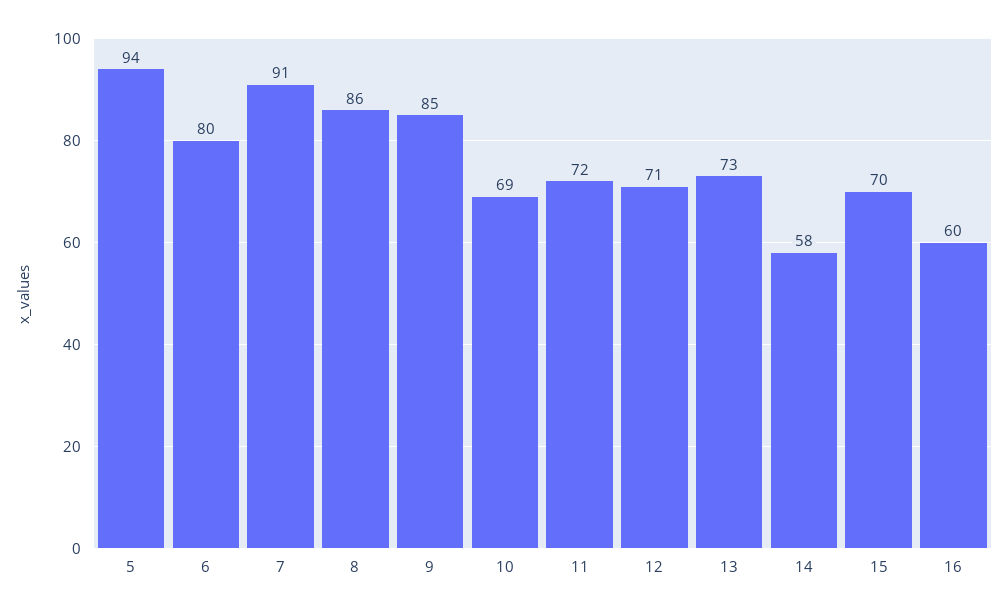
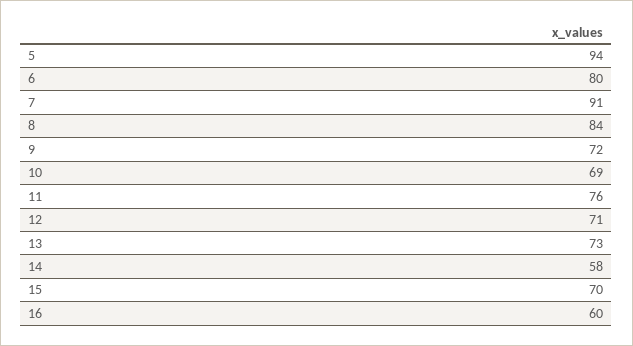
8: 86 -> 84
9: 85 -> 72
11: 72 -> 76

